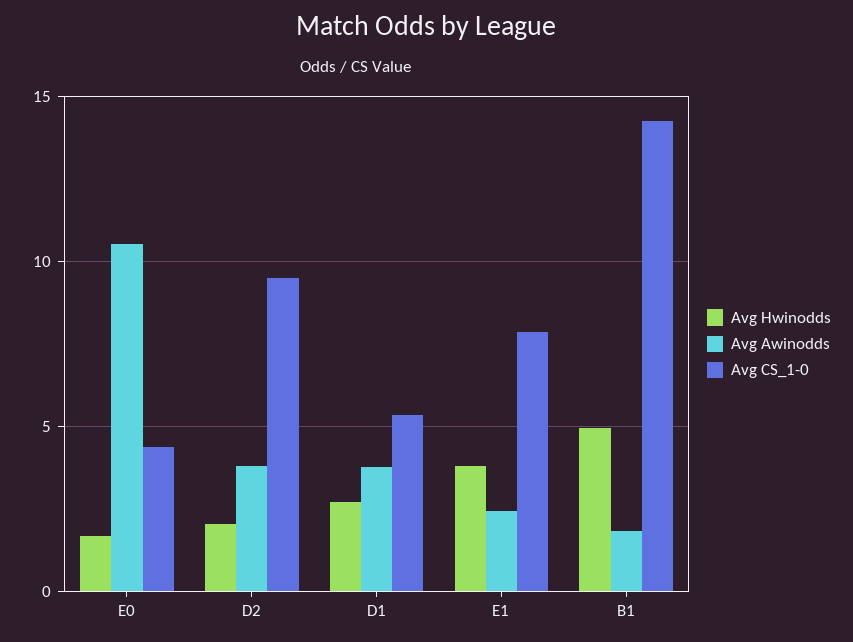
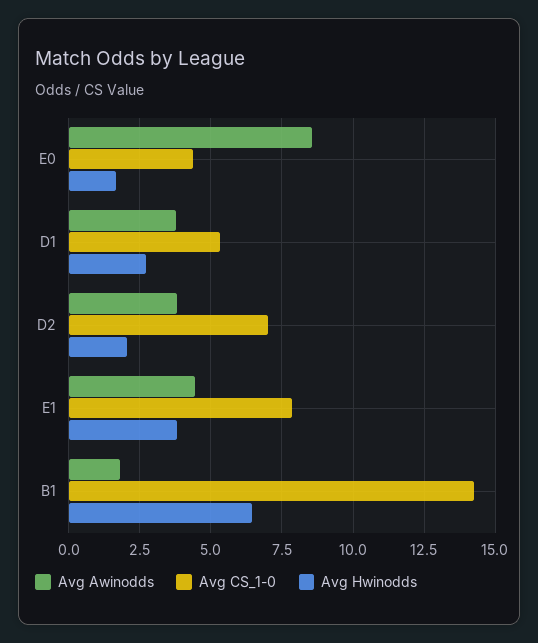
Avg Awinodds, E0: 10.5 -> 8.5
Avg CS_1-0, D2: 9.5 -> 7
Avg Awinodds, E1: 2.5 -> 4.5
Avg Hwinodds, B1: 5 -> 6.5

